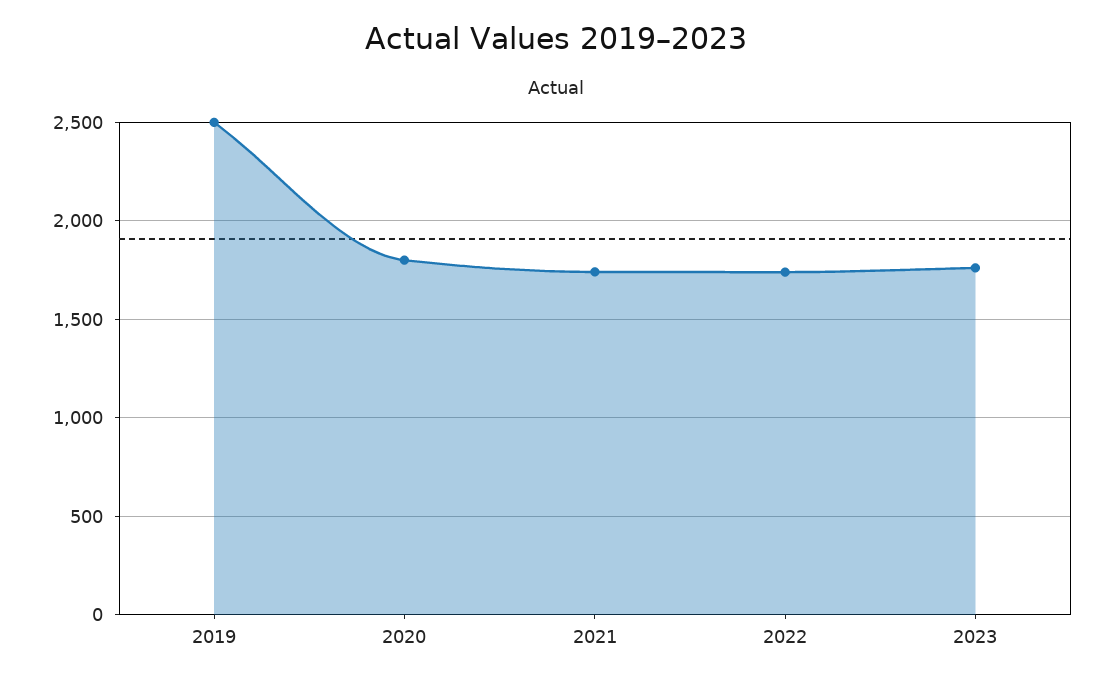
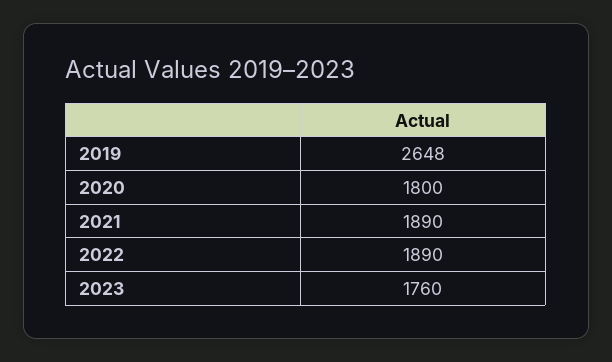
2019: 2500 -> 2648
2021: 1750 -> 1890
2022: 1750 -> 1890

